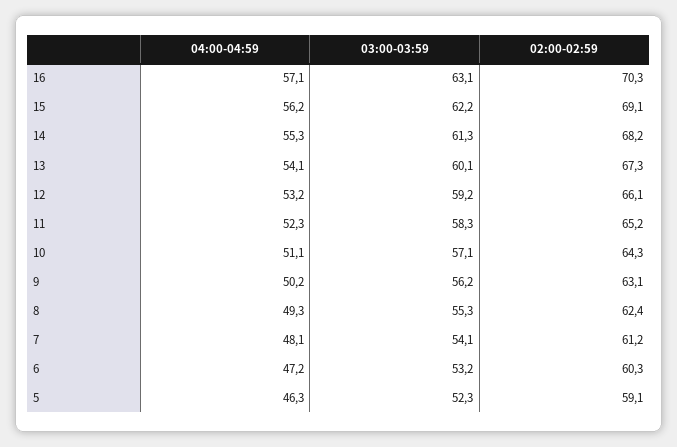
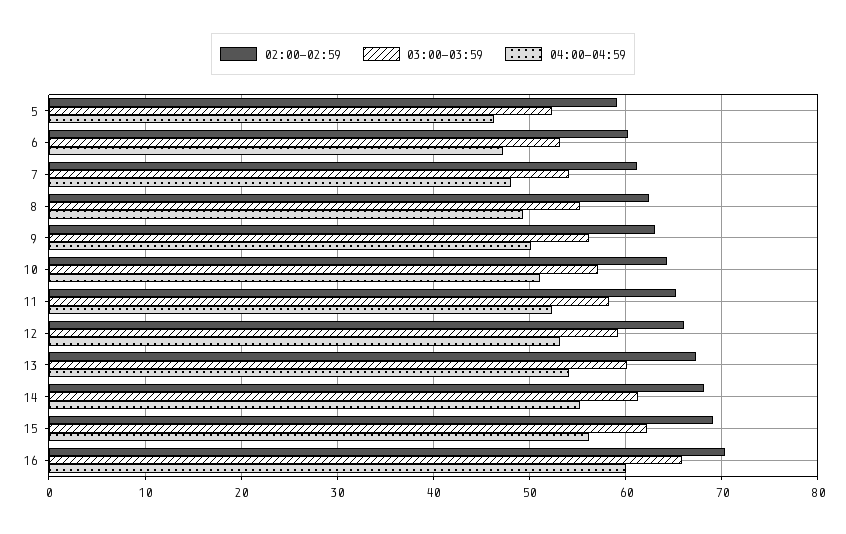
04:00-04:59, 16: 57.1 -> 60
03:00-03:59, 16: 63.1 -> 66

